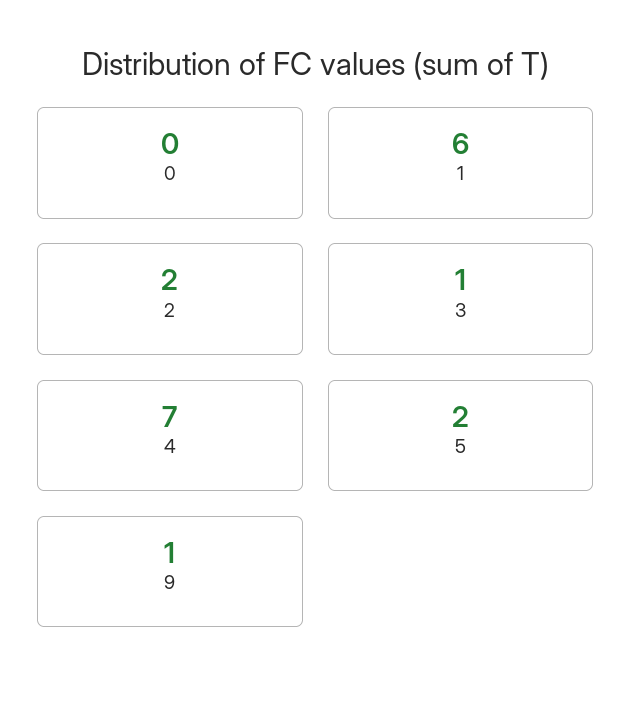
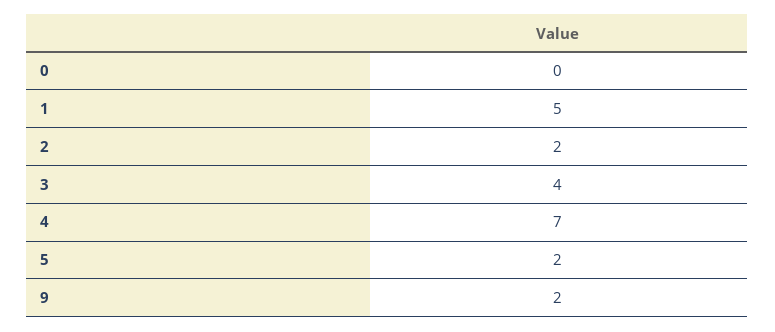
1: 6 -> 5
3: 1 -> 4
9: 1 -> 2

